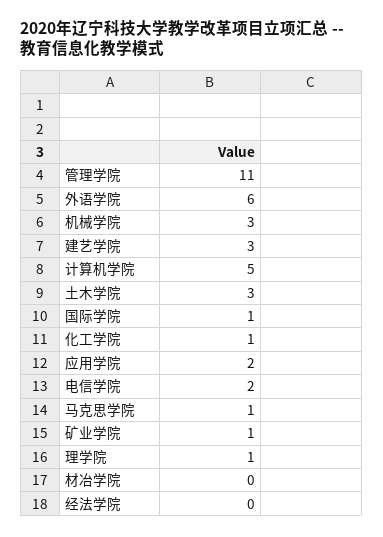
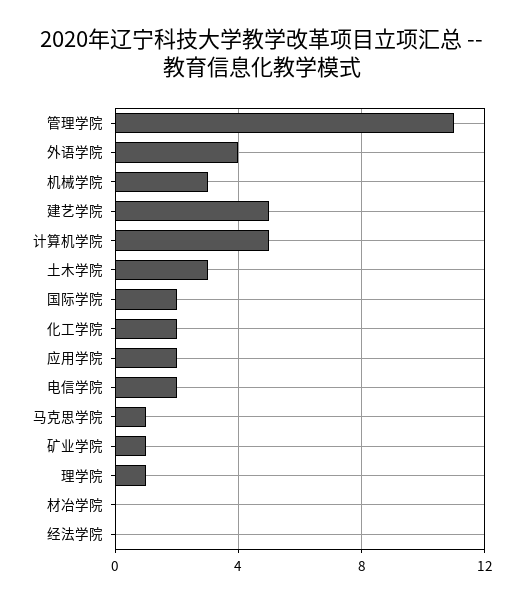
外语学院: 6 -> 4
建艺学院: 3 -> 5
国际学院: 1 -> 2
化工学院: 1 -> 2

